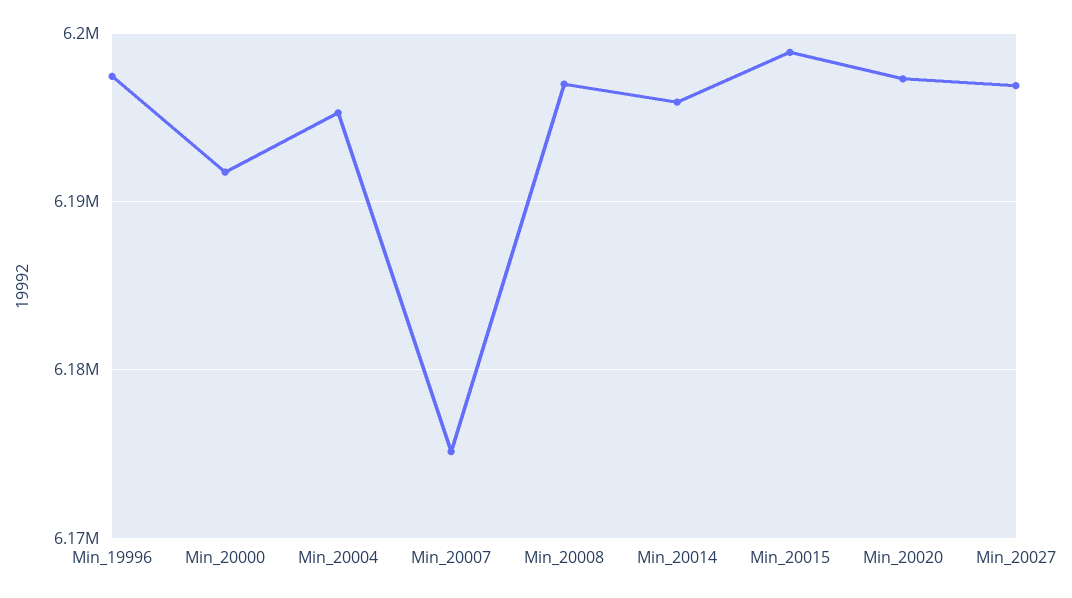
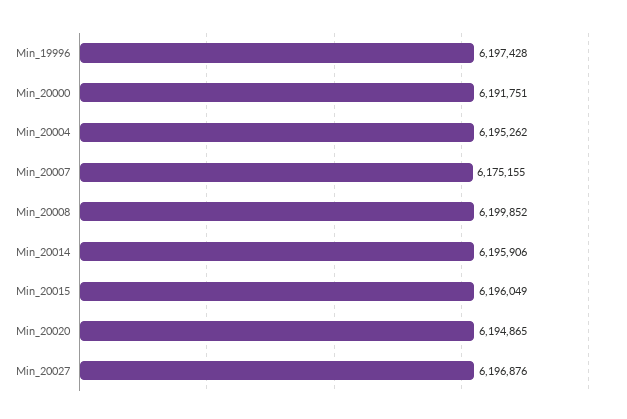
Min_20008: 6197000 -> 6199852
Min_20015: 6199000 -> 6196049
Min_20020: 6197000 -> 6194865

